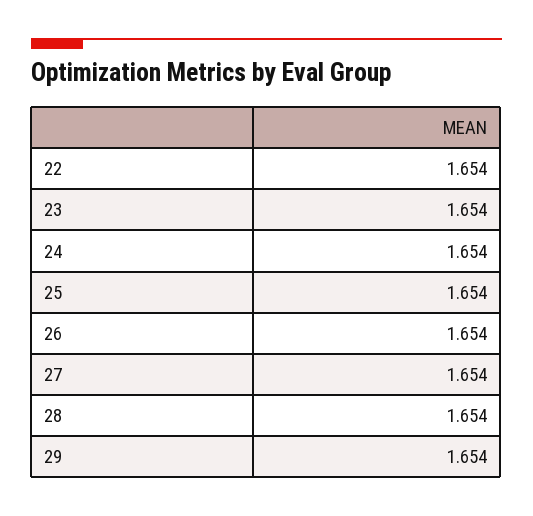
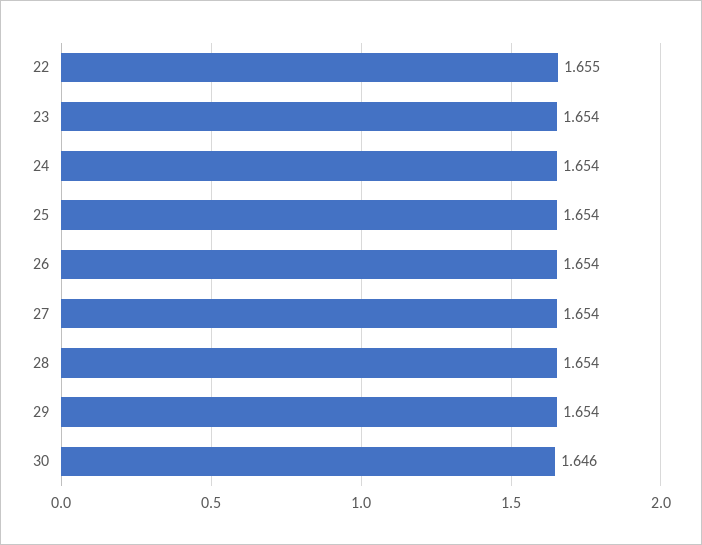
22: 1.654 -> 1.655
30: none -> 1.646

